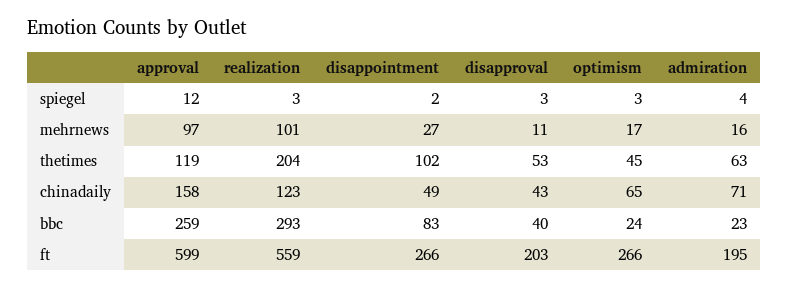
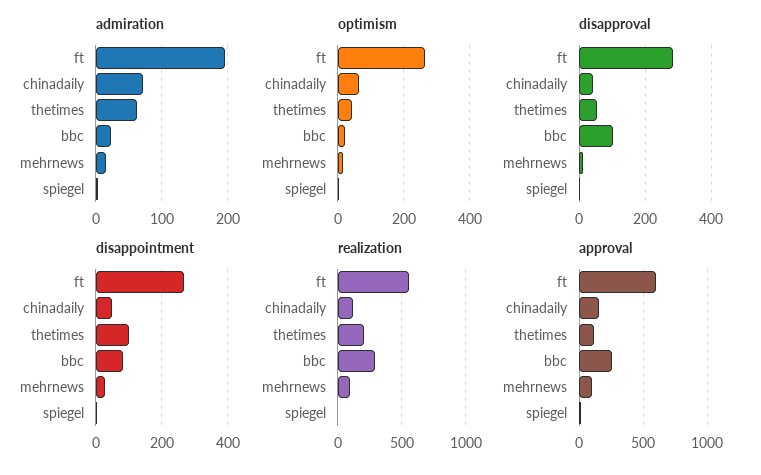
disapproval, bbc: 40 -> 100
disapproval, ft: 203 -> 280

